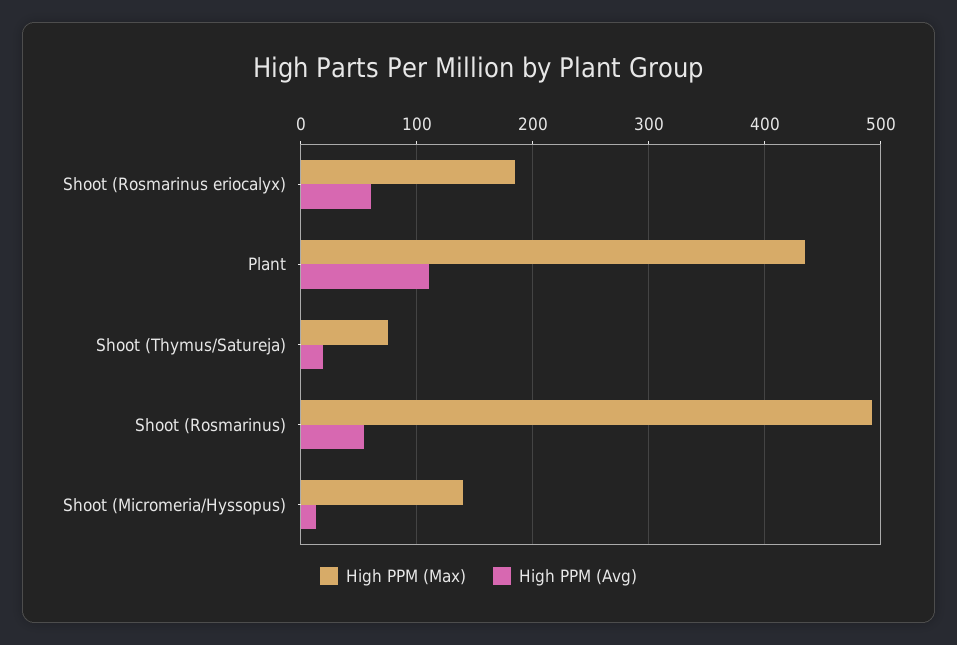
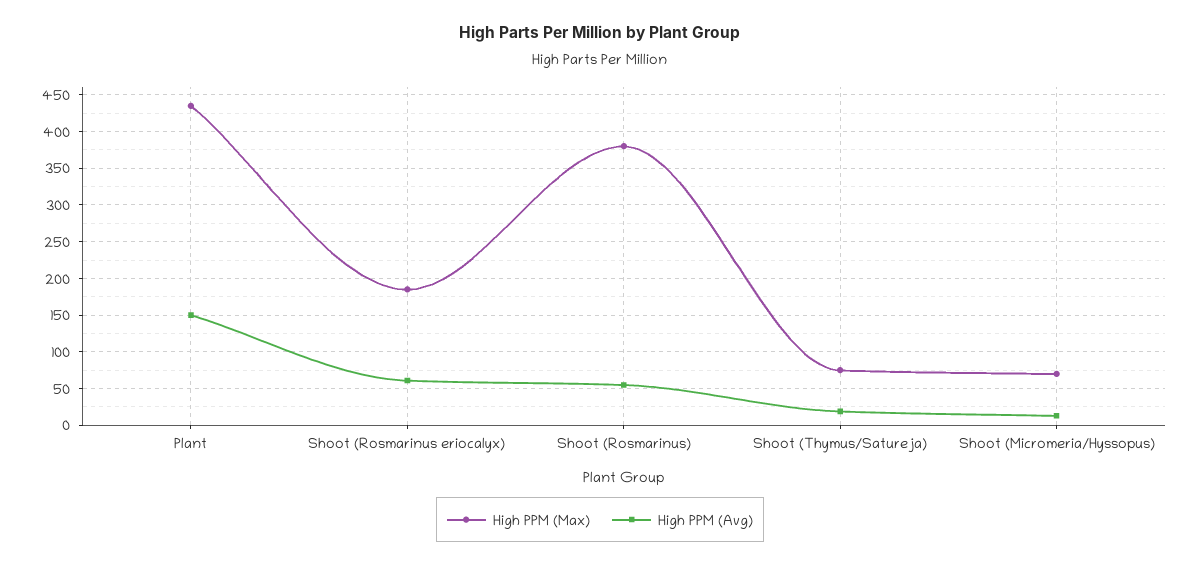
High PPM (Avg), Plant: 110 -> 150
High PPM (Max), Shoot (Rosmarinus): 490 -> 380
High PPM (Max), Shoot (Micromeria/Hyssopus): 140 -> 70

